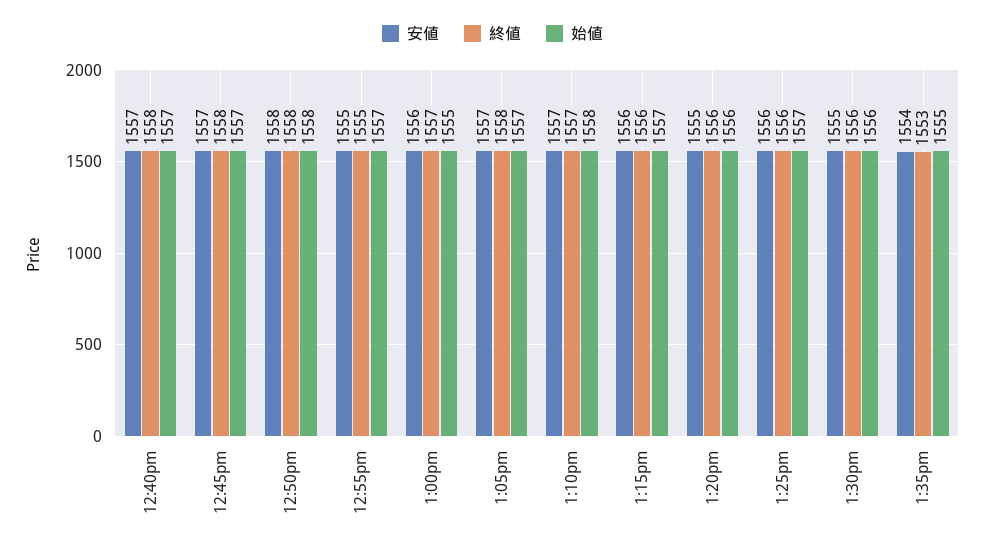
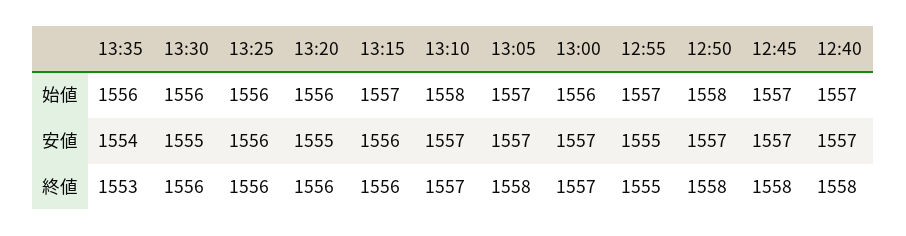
安値, 12:50pm: 1558 -> 1557
安値, 1:00pm: 1556 -> 1557
始値, 1:00pm: 1555 -> 1556
始値, 1:25pm: 1557 -> 1556
始値, 1:35pm: 1555 -> 1556

